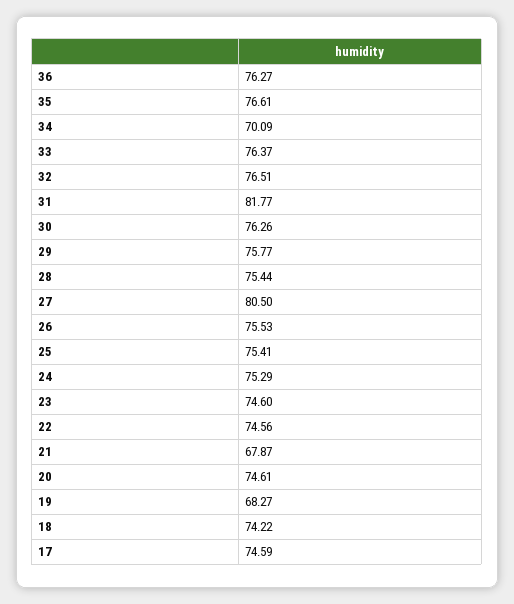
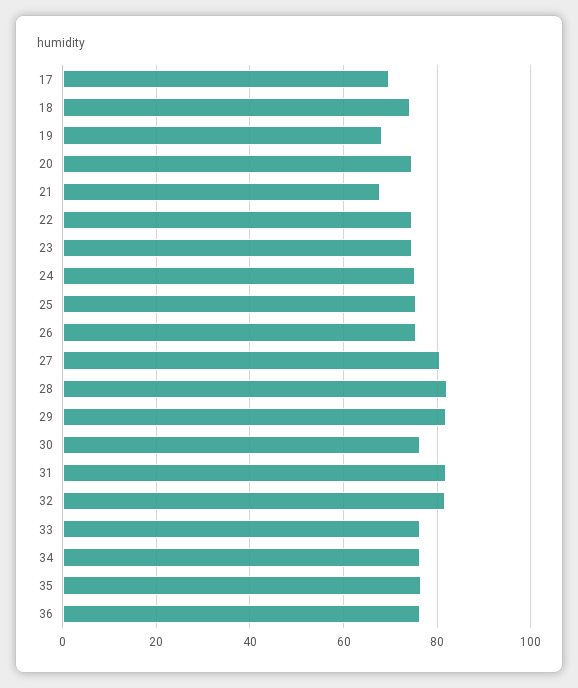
34: 70.09 -> 76
32: 76.51 -> 82
29: 75.77 -> 82
28: 75.44 -> 82
17: 74.59 -> 70

